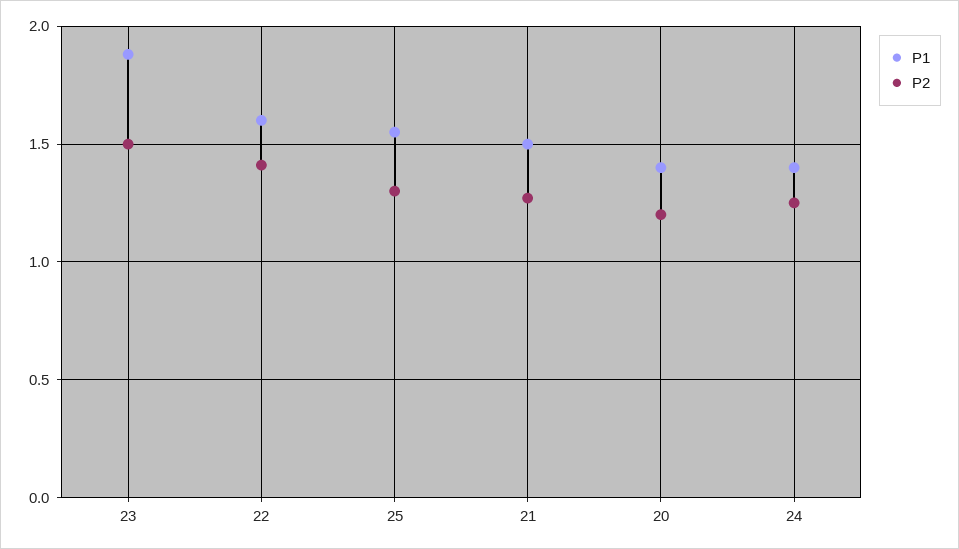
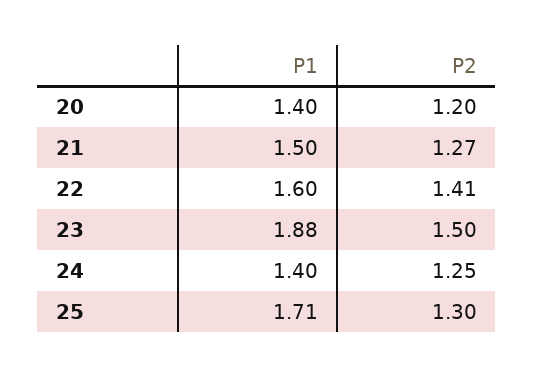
P1, 25: 1.55 -> 1.71

